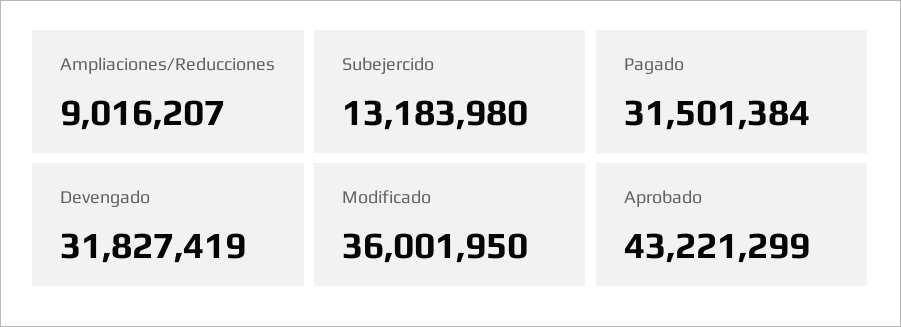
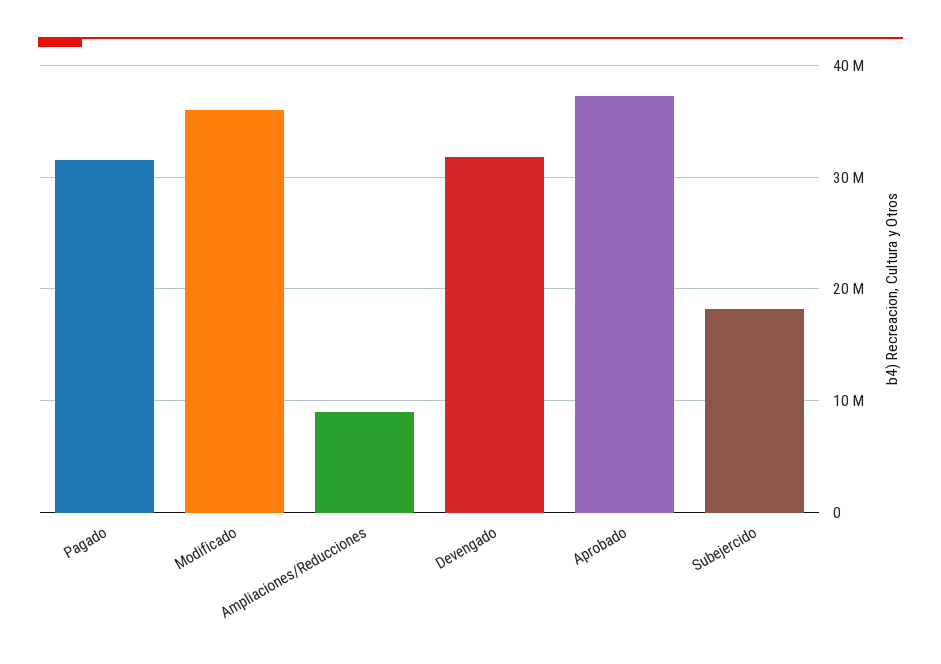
Subejercido: 13183980 -> 18000000
Aprobado: 43221299 -> 37000000

